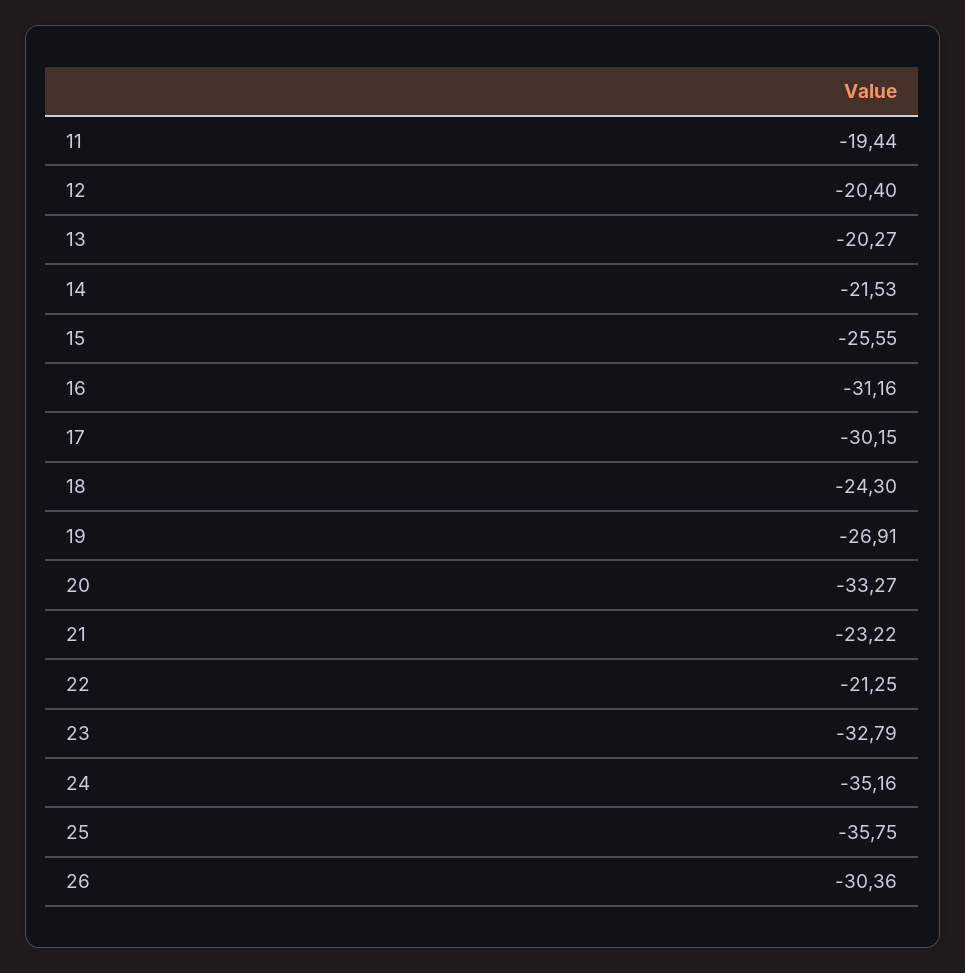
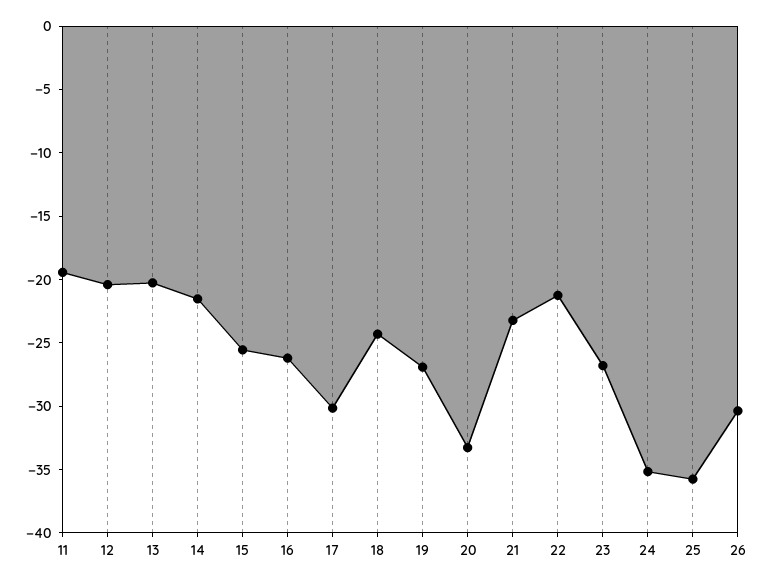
16: -31.16 -> -26
23: -32.79 -> -27

